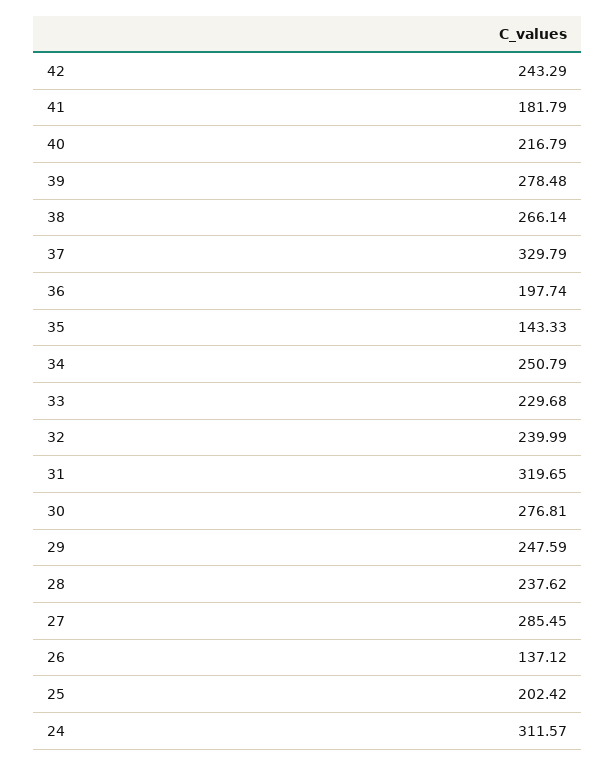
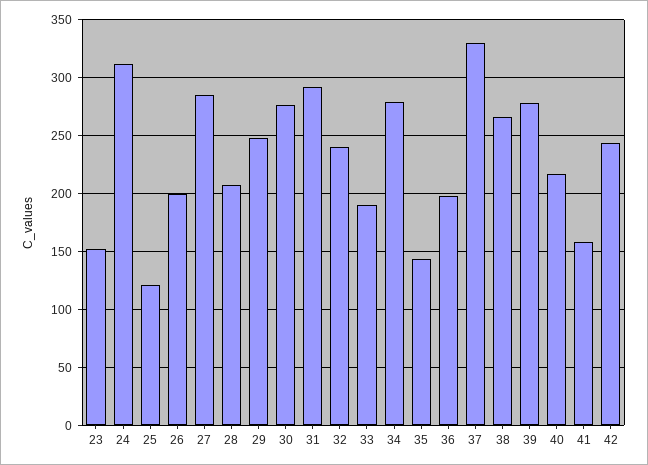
41: 181.79 -> 160
34: 250.79 -> 280
33: 229.68 -> 190
31: 319.65 -> 290
28: 237.62 -> 210
26: 137.12 -> 200
25: 202.42 -> 120
23: none -> 150

